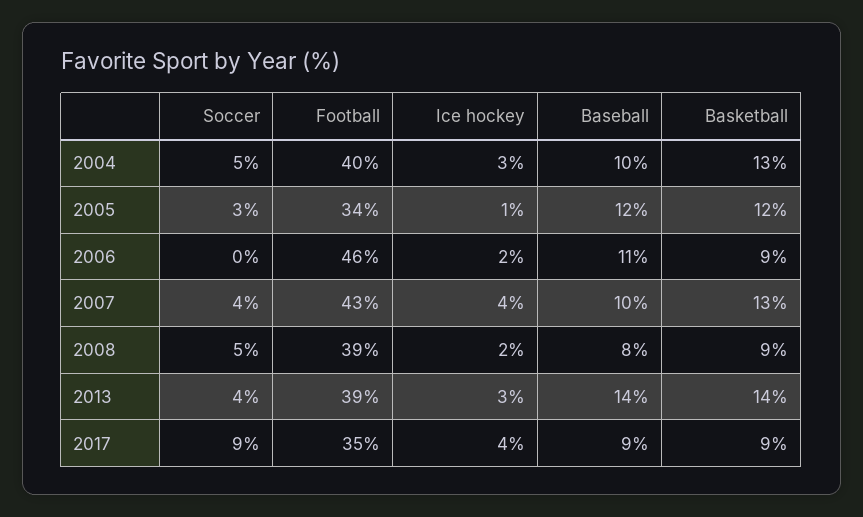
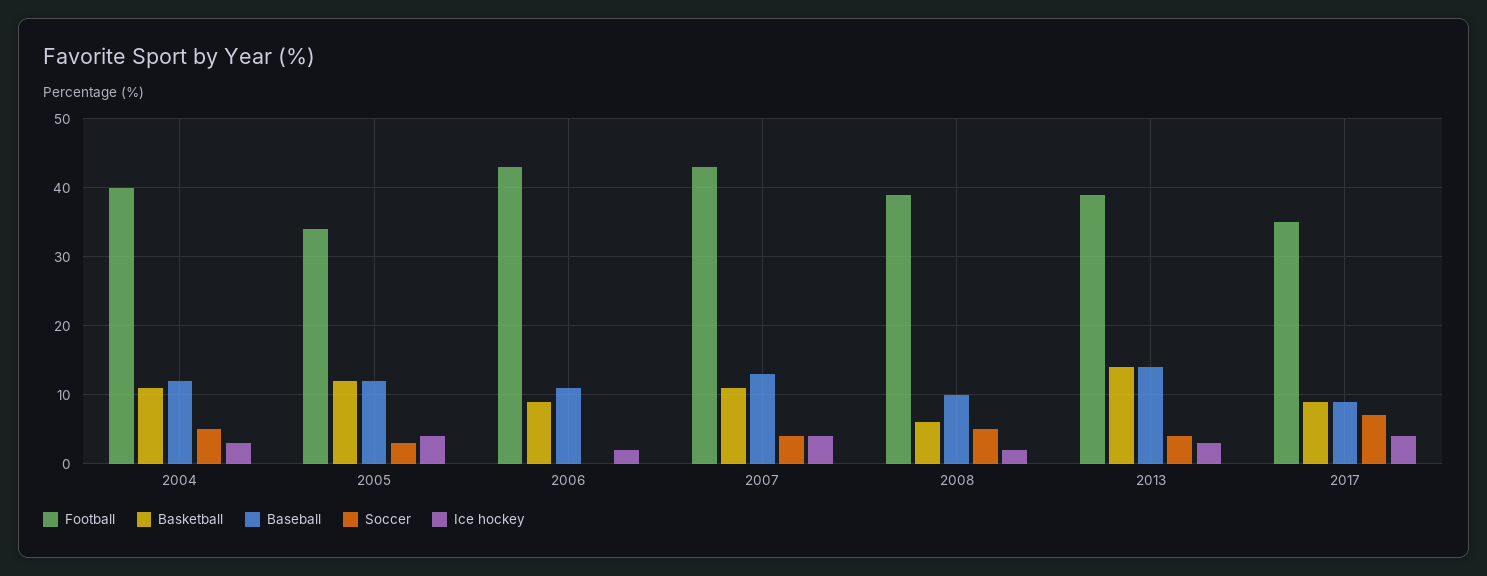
Baseball, 2004: 10 -> 12
Basketball, 2004: 13 -> 11
Ice hockey, 2005: 1 -> 4
Football, 2006: 46 -> 43
Baseball, 2007: 10 -> 13
Basketball, 2007: 13 -> 11
Baseball, 2008: 8 -> 10
Basketball, 2008: 9 -> 6
Soccer, 2017: 9 -> 7

